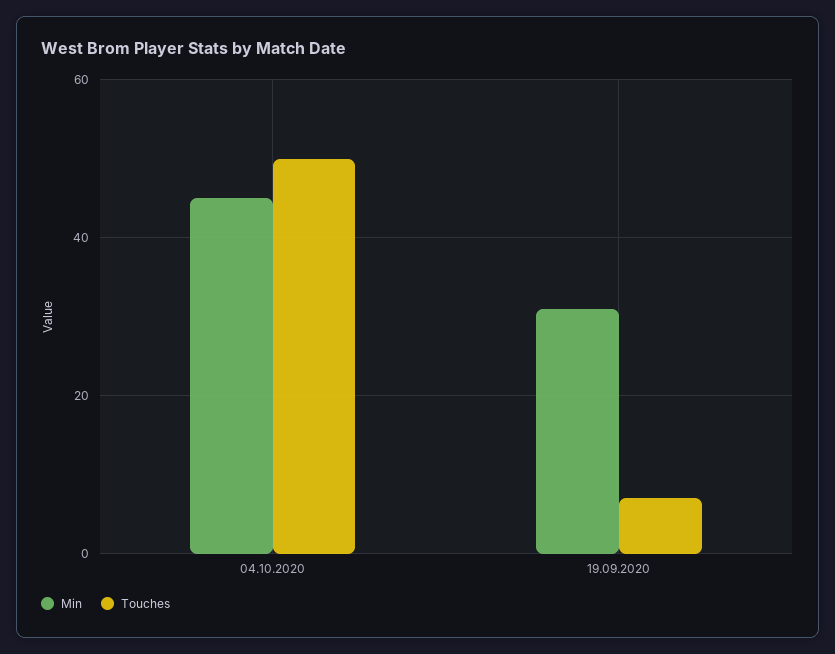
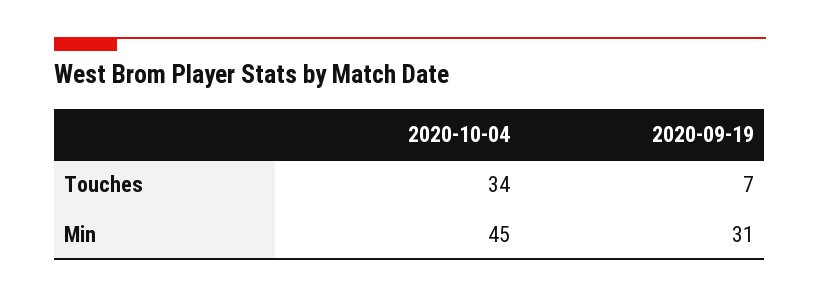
Touches, 04.10.2020: 50 -> 34

